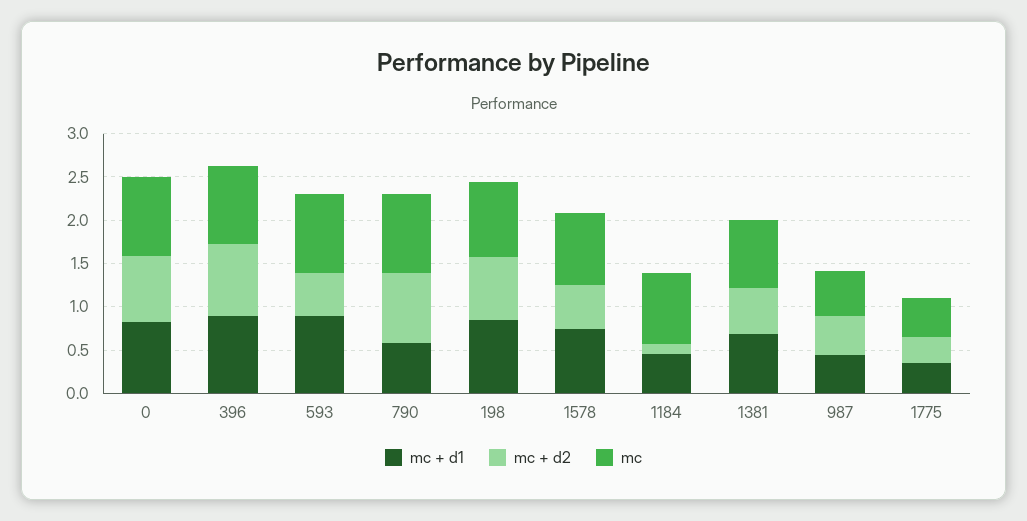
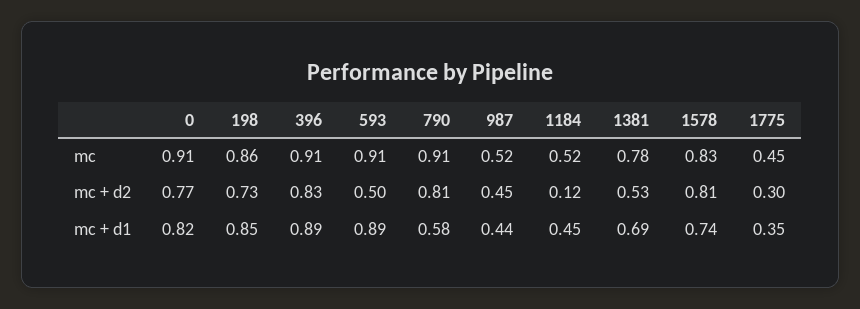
mc + d2, 1578: 0.5 -> 0.81
mc, 1184: 0.8 -> 0.52

